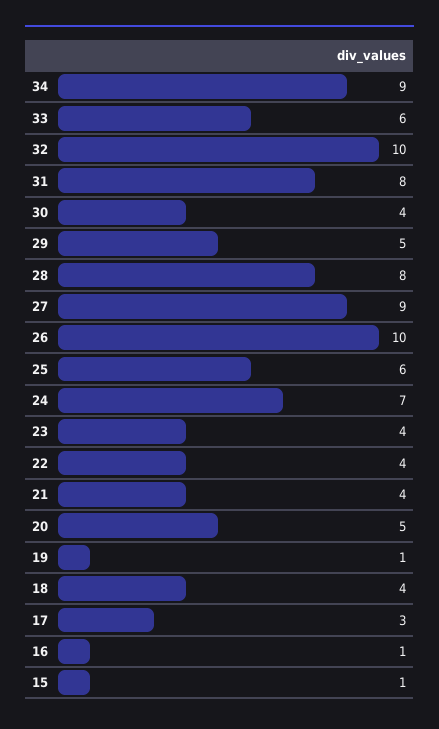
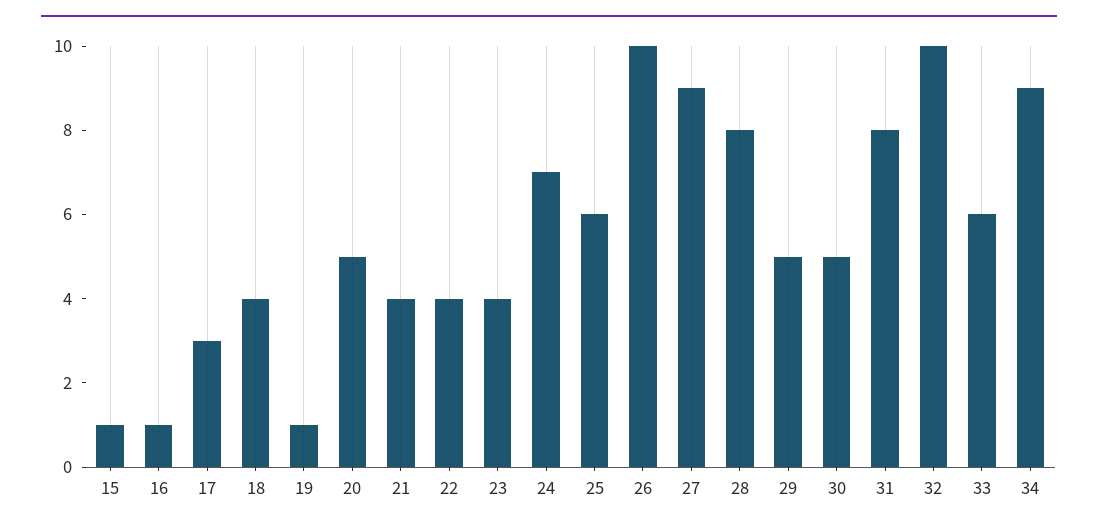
30: 4 -> 5

